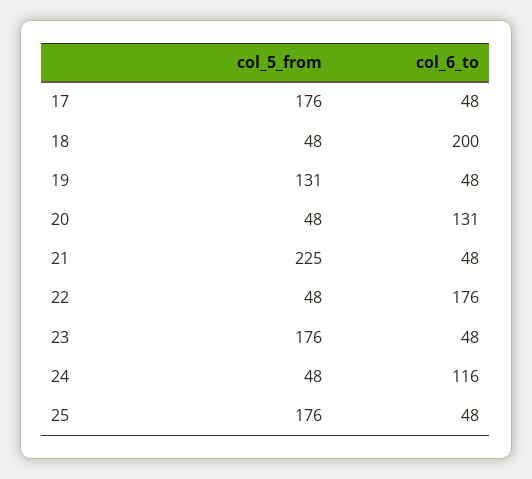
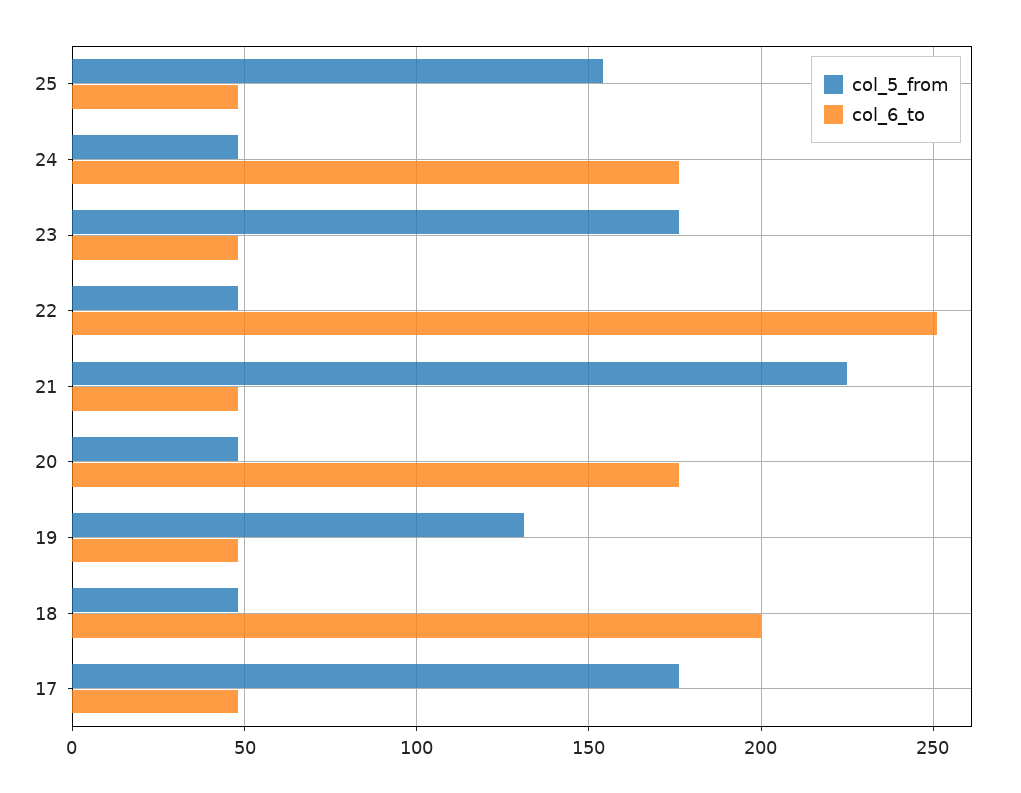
col_6_to, 20: 131 -> 175
col_6_to, 22: 176 -> 250
col_6_to, 24: 116 -> 175
col_5_from, 25: 176 -> 155

